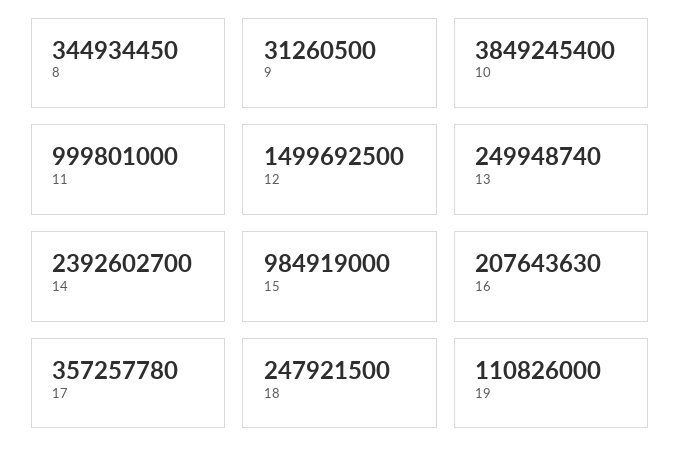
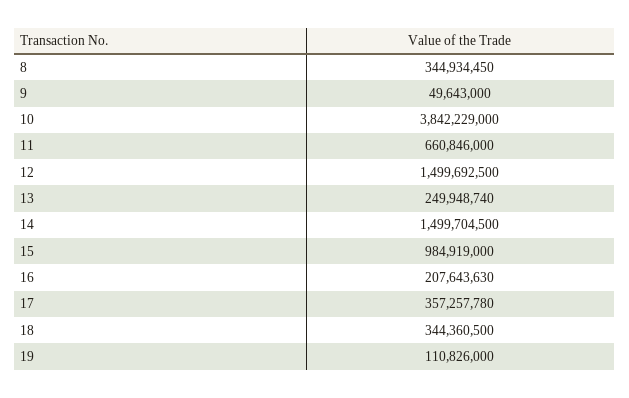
9: 31260500 -> 49643000
10: 3849245400 -> 3842229000
11: 999801000 -> 660846000
14: 2392602700 -> 1499704500
18: 247921500 -> 344360500

